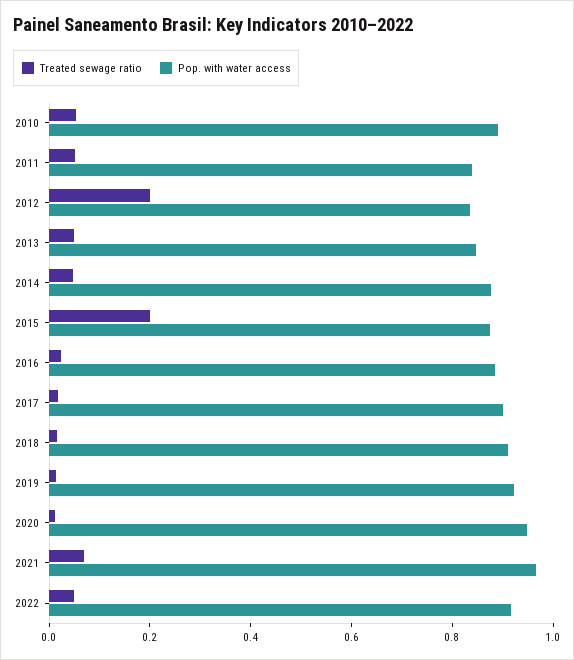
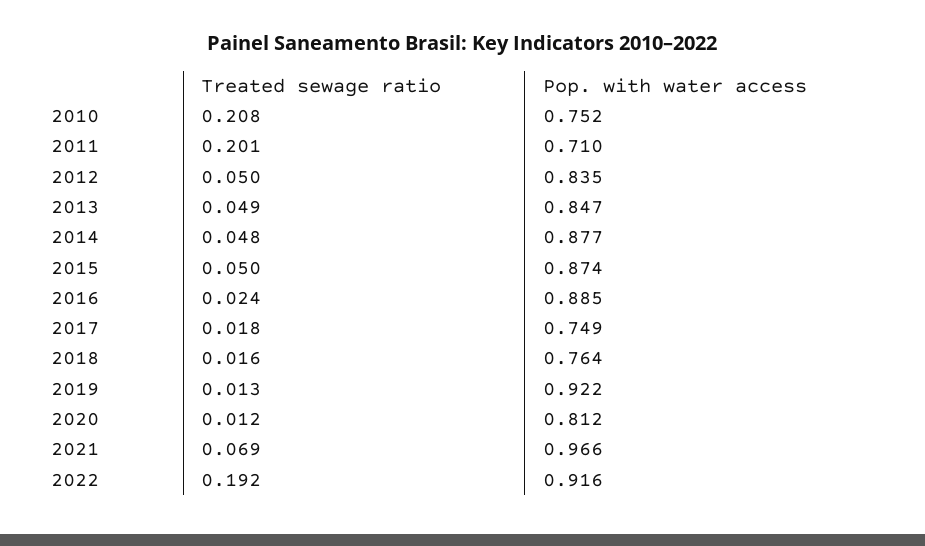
Treated sewage ratio, 2010: 0.05 -> 0.208
Pop. with water access, 2010: 0.9 -> 0.752
Treated sewage ratio, 2011: 0.05 -> 0.201
Pop. with water access, 2011: 0.85 -> 0.71
Treated sewage ratio, 2012: 0.2 -> 0.05
Treated sewage ratio, 2015: 0.2 -> 0.05
Pop. with water access, 2017: 0.9 -> 0.749
Pop. with water access, 2018: 0.9 -> 0.764
Pop. with water access, 2020: 0.95 -> 0.812
Treated sewage ratio, 2022: 0.05 -> 0.192

